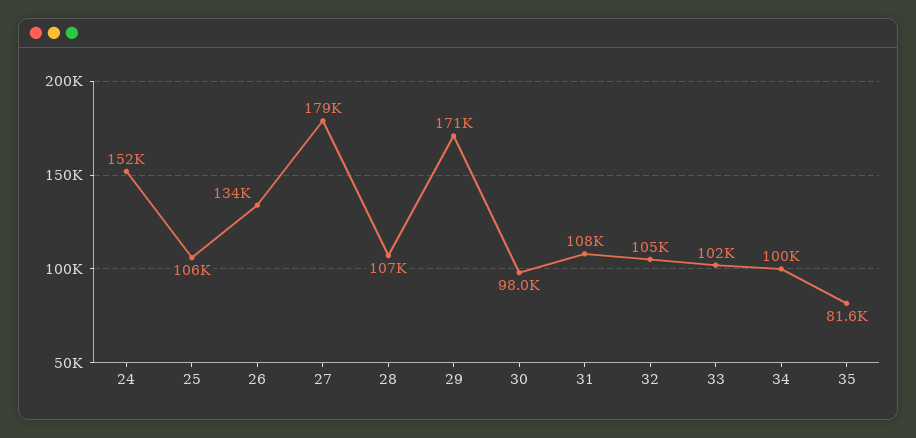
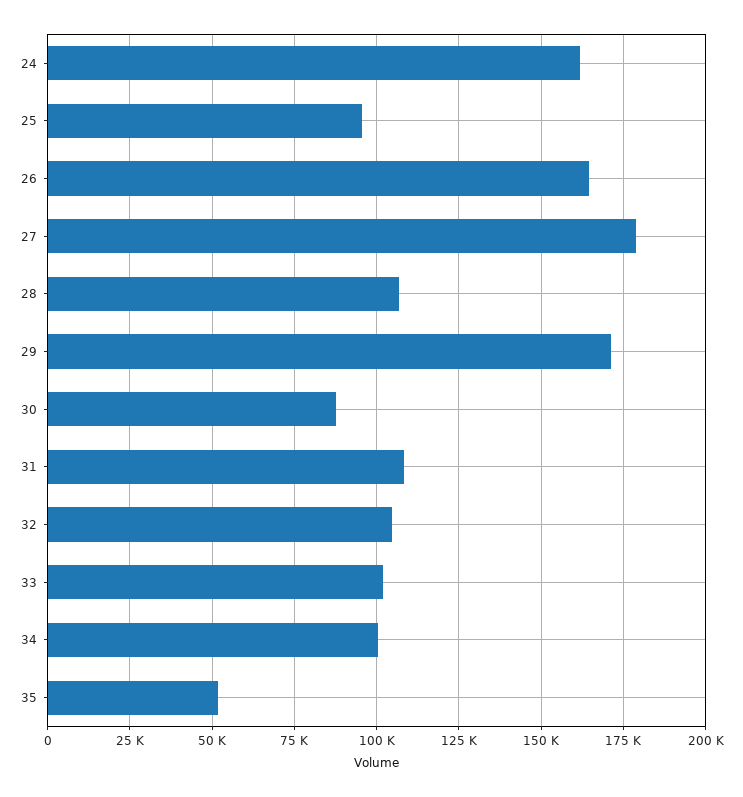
24: 152000 -> 162500
25: 106000 -> 95000
26: 134000 -> 165000
30: 98000 -> 87500
35: 81600 -> 52500

